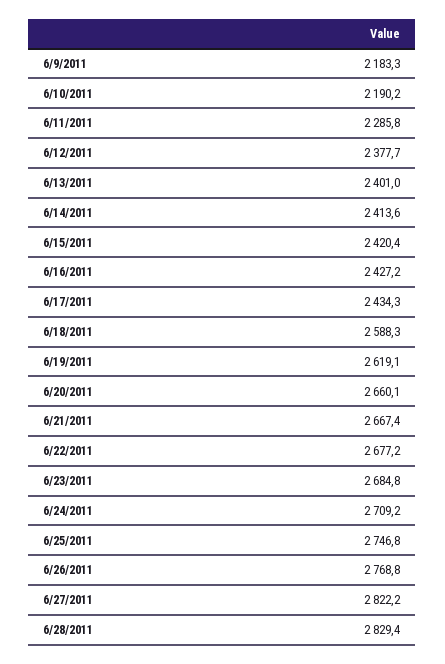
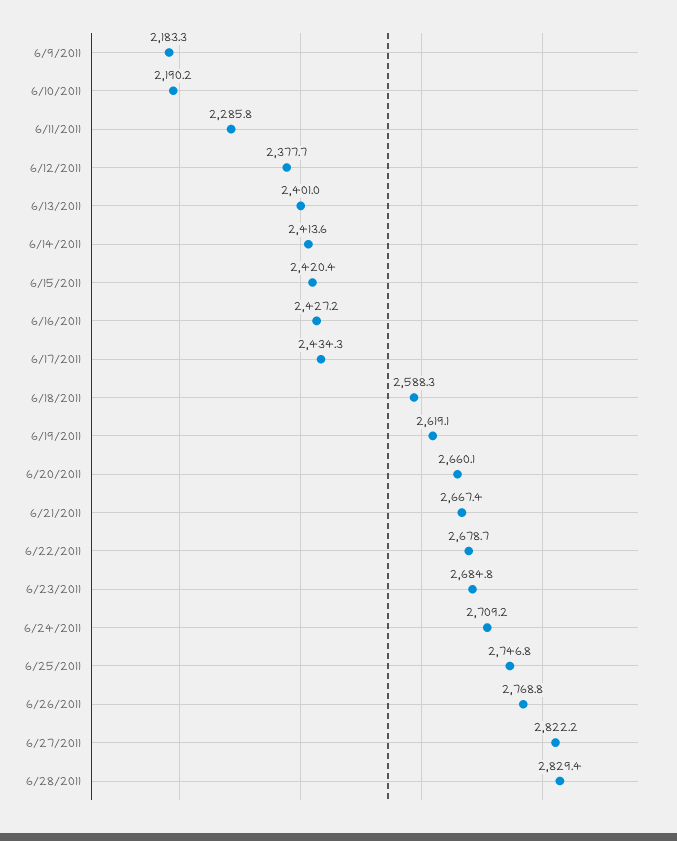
6/22/2011: 2677.2 -> 2678.7

